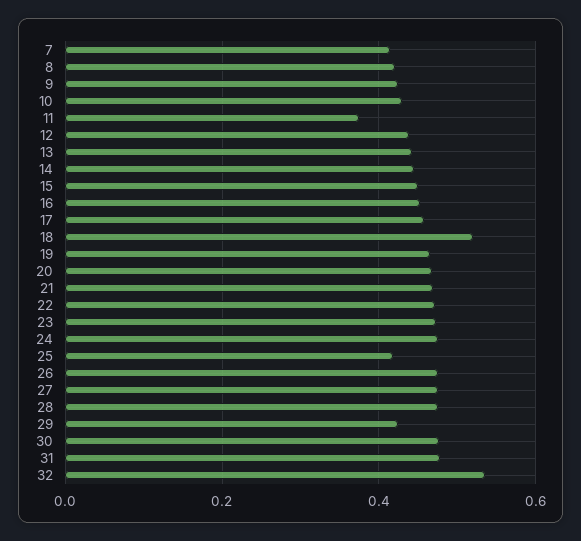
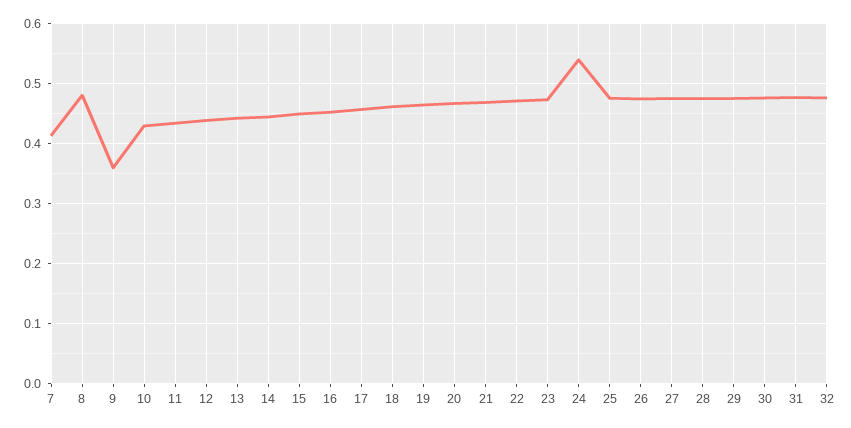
8: 0.42 -> 0.48
9: 0.42 -> 0.36
11: 0.38 -> 0.44
18: 0.52 -> 0.46
24: 0.48 -> 0.54
25: 0.42 -> 0.48
29: 0.42 -> 0.48
32: 0.54 -> 0.48

